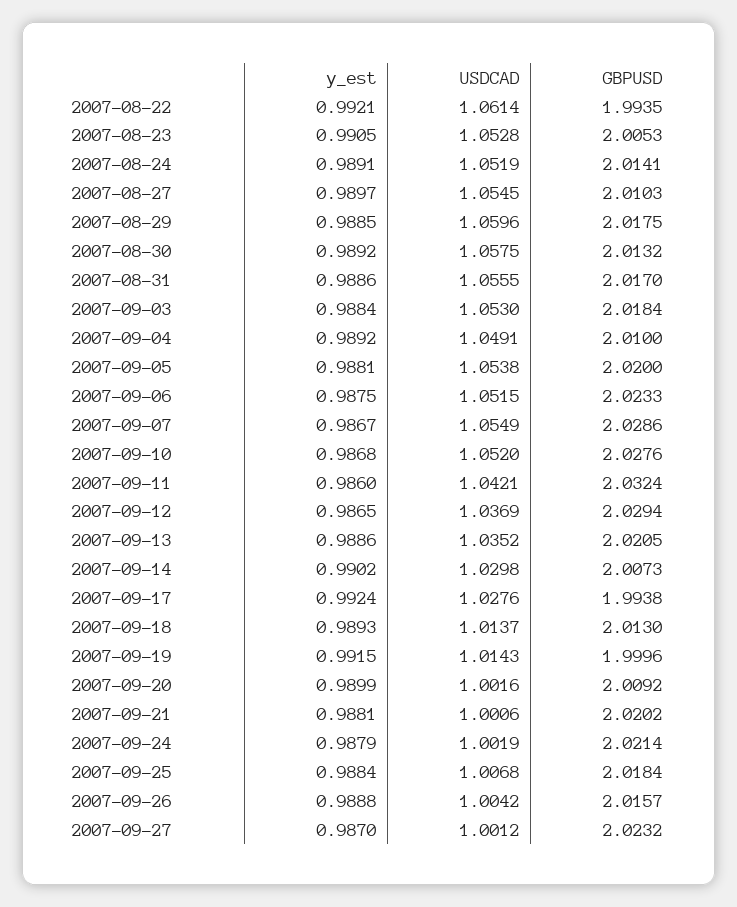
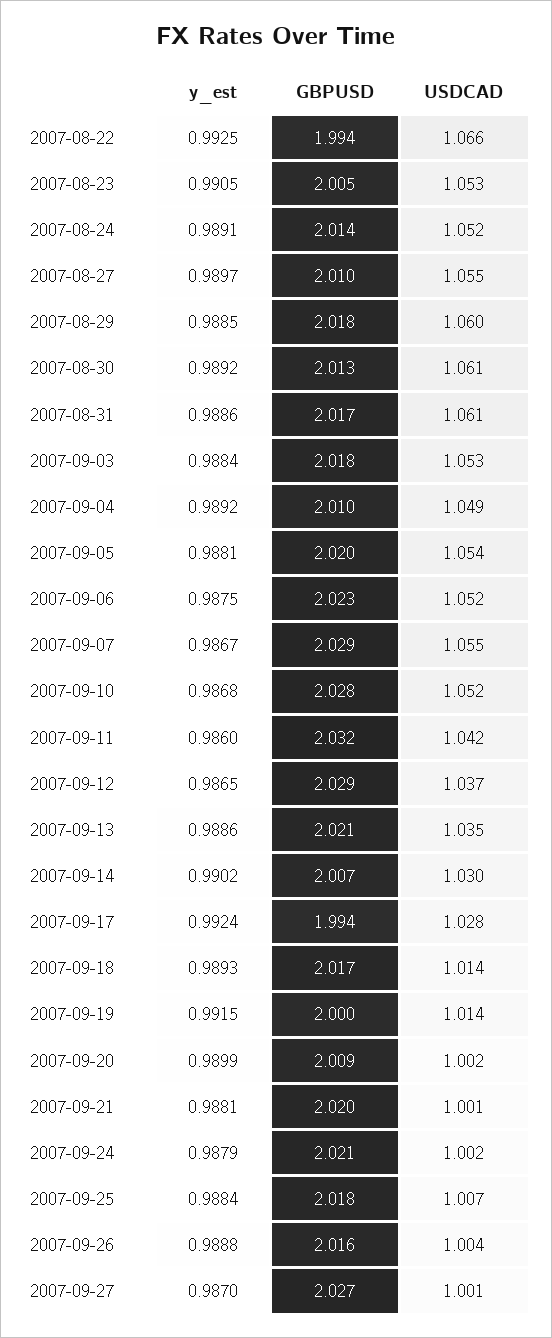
y_est, 2007-08-22: 0.9921 -> 0.9925
USDCAD, 2007-08-22: 1.0614 -> 1.066
USDCAD, 2007-08-30: 1.0575 -> 1.061
USDCAD, 2007-08-31: 1.0555 -> 1.061
GBPUSD, 2007-09-18: 2.013 -> 2.017
GBPUSD, 2007-09-27: 2.0232 -> 2.027

